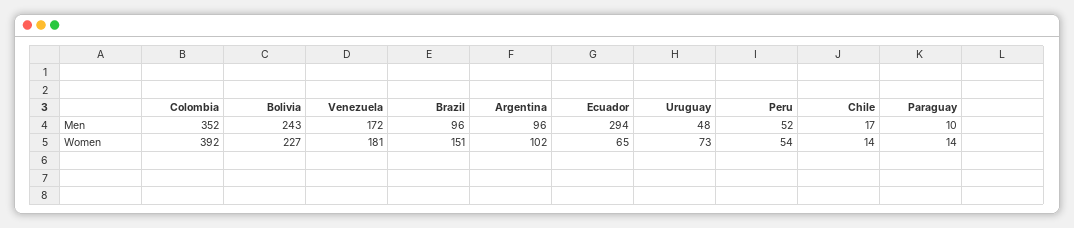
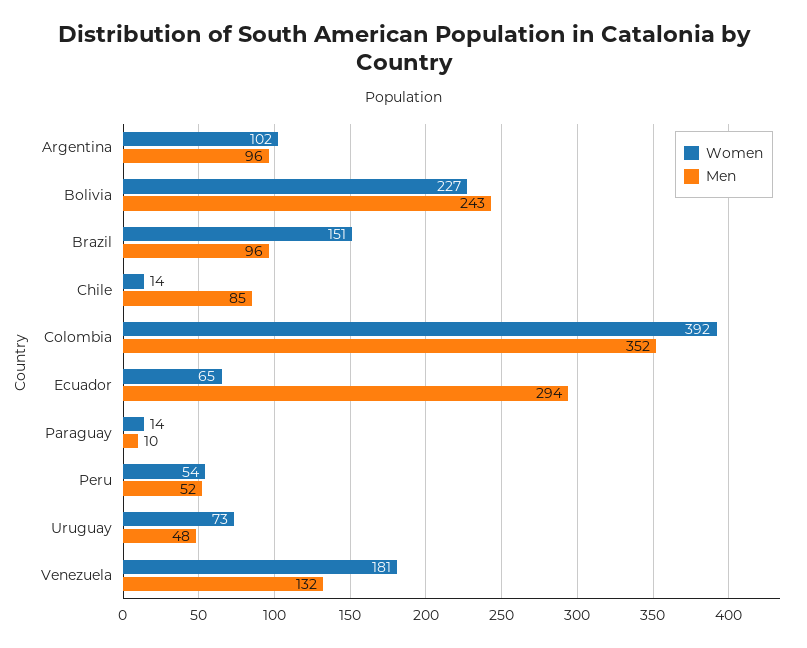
Men, Venezuela: 172 -> 132
Men, Chile: 17 -> 85

